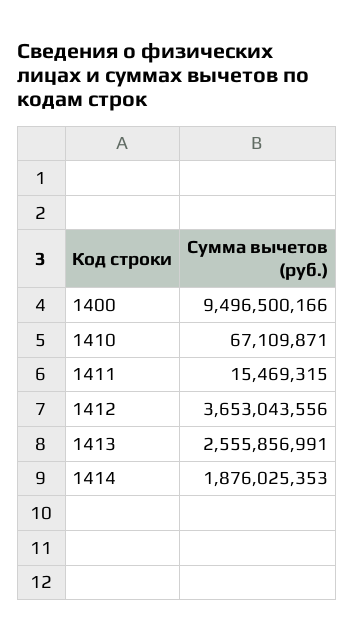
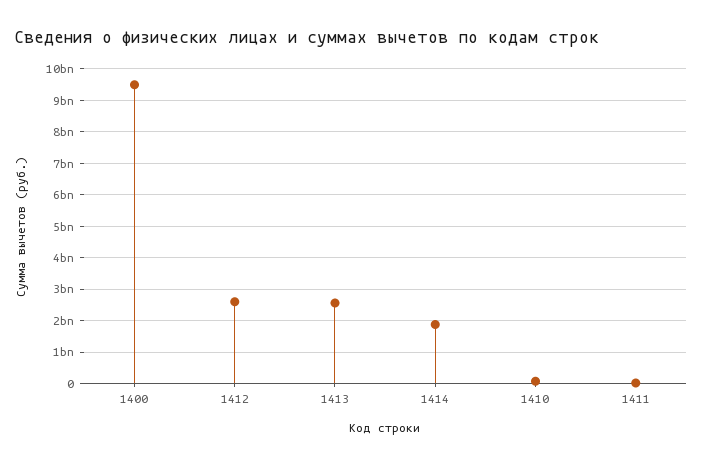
1412: 3653043556 -> 2600000000

